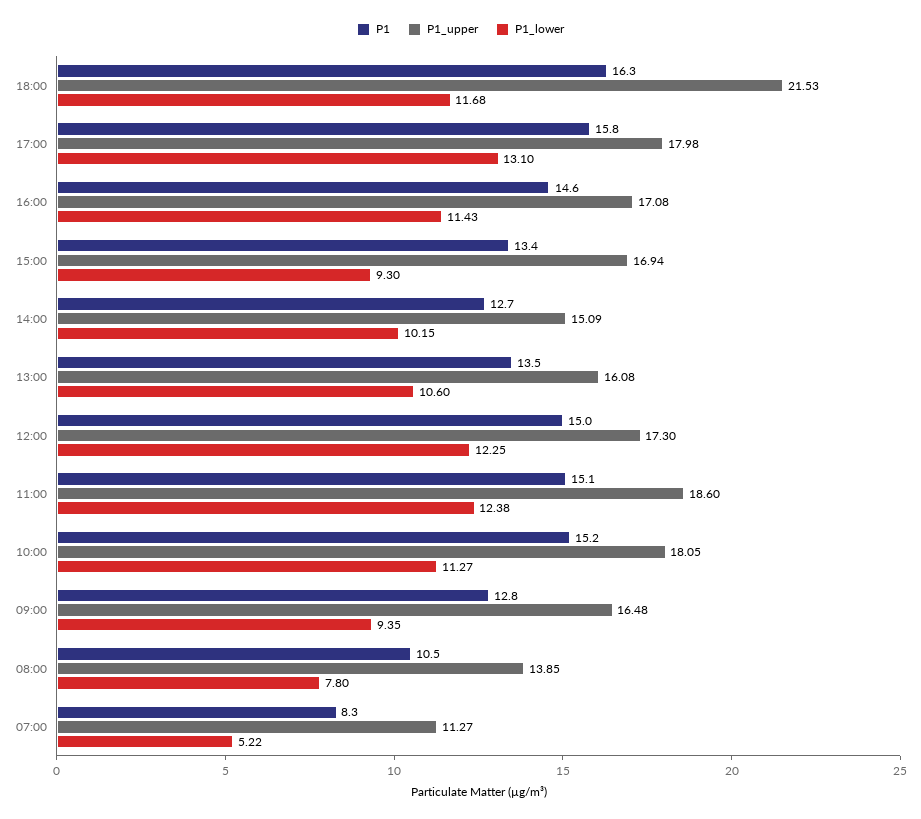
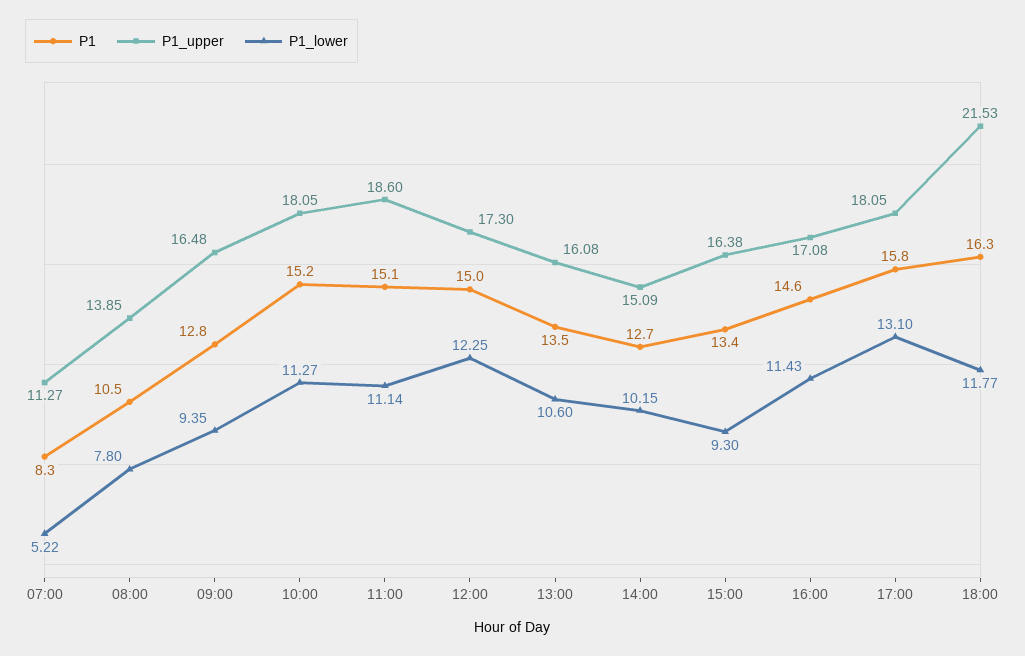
P1_lower, 18:00: 11.68 -> 11.77
P1_upper, 17:00: 17.98 -> 18.05
P1_upper, 15:00: 16.94 -> 16.38
P1_lower, 11:00: 12.38 -> 11.14

